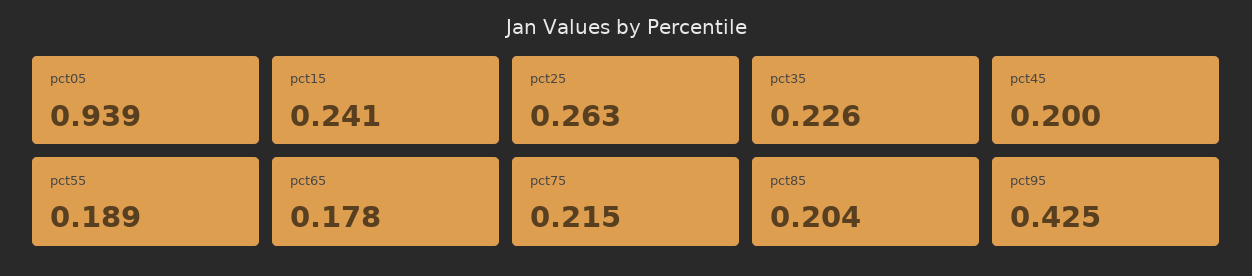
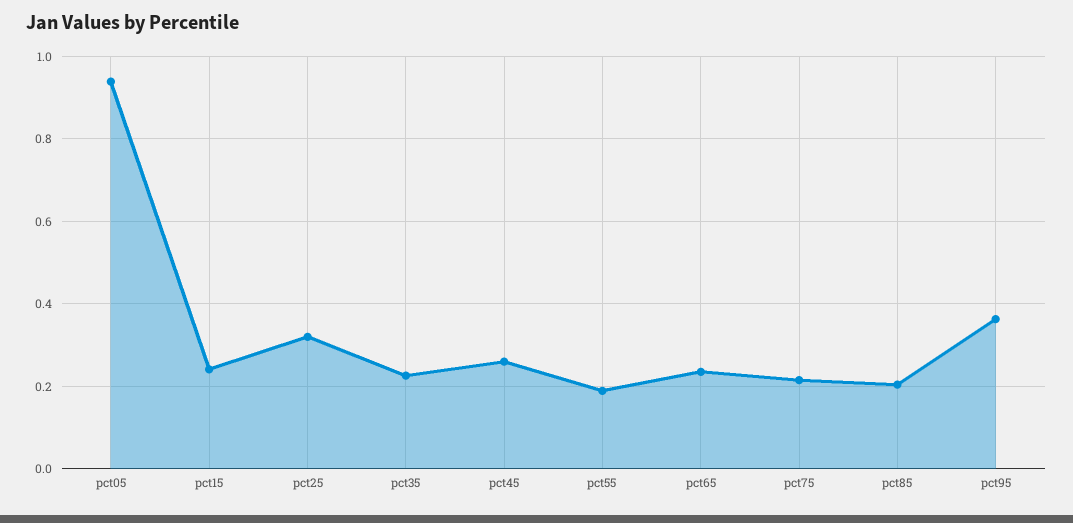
pct25: 0.263 -> 0.32
pct45: 0.2 -> 0.26
pct65: 0.178 -> 0.24
pct95: 0.425 -> 0.36

